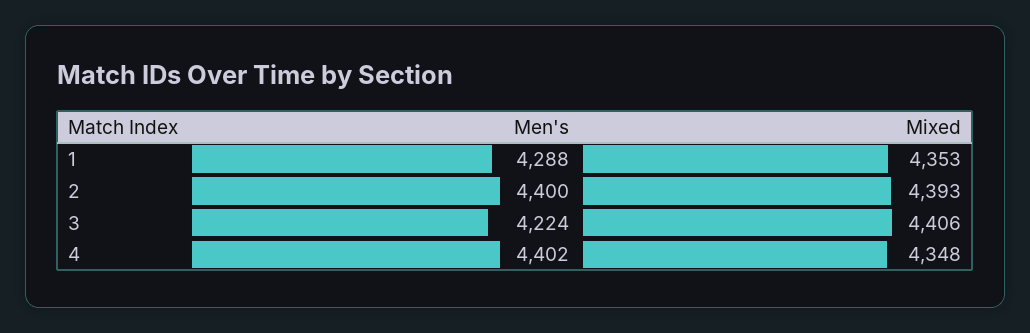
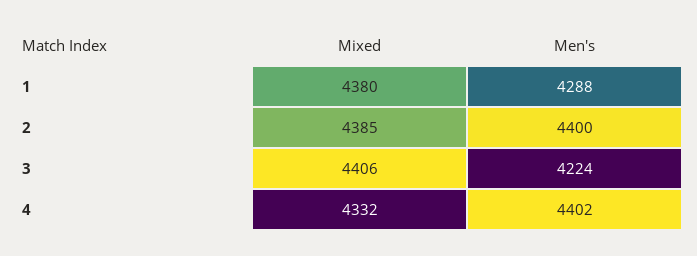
Mixed, 1: 4353 -> 4380
Mixed, 2: 4393 -> 4385
Mixed, 4: 4348 -> 4332

